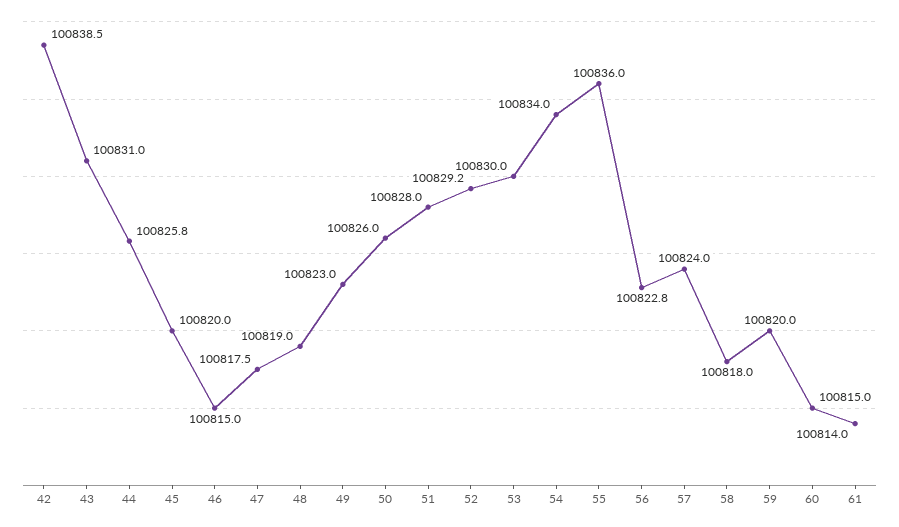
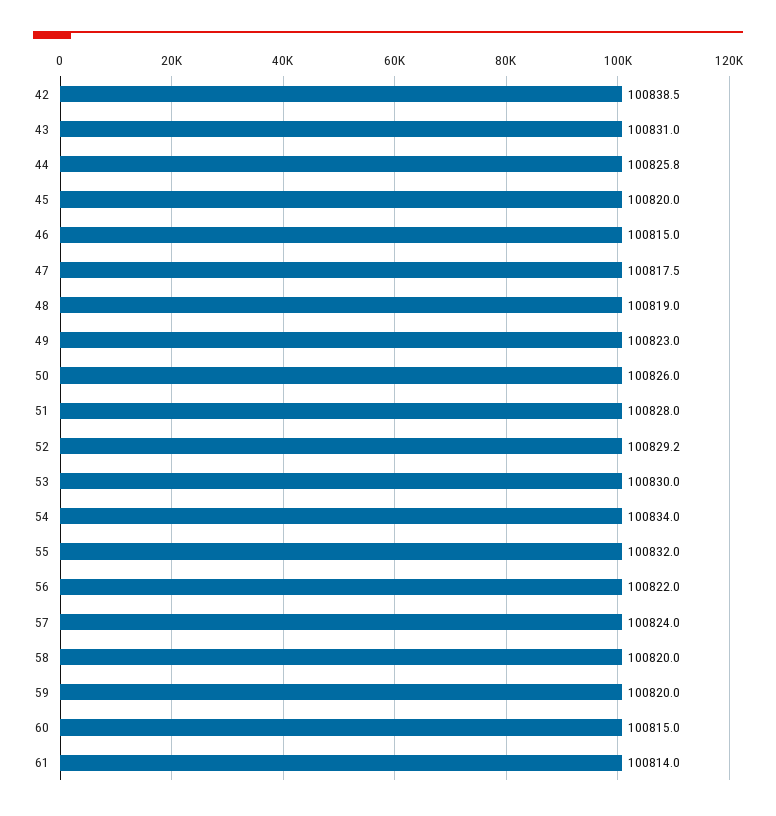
55: 100836 -> 100832
56: 100822.8 -> 100822
58: 100818 -> 100820

